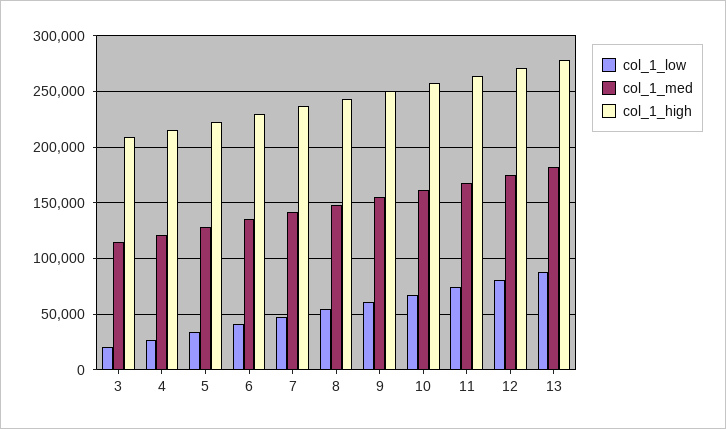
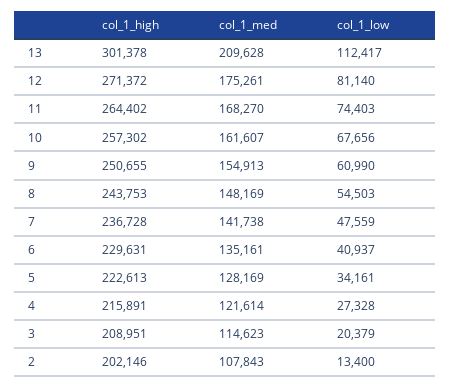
col_1_low, 13: 90000 -> 112417
col_1_med, 13: 180000 -> 209628
col_1_high, 13: 280000 -> 301378
col_1_high, 2: none -> 202146
col_1_med, 2: none -> 107843
col_1_low, 2: none -> 13400

